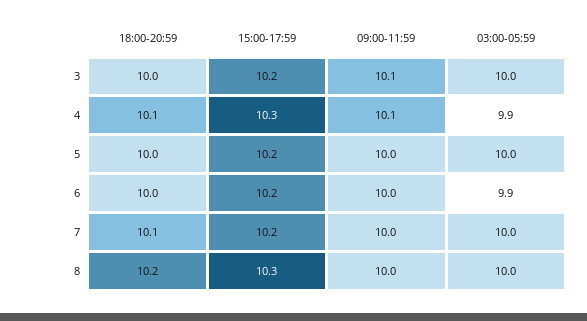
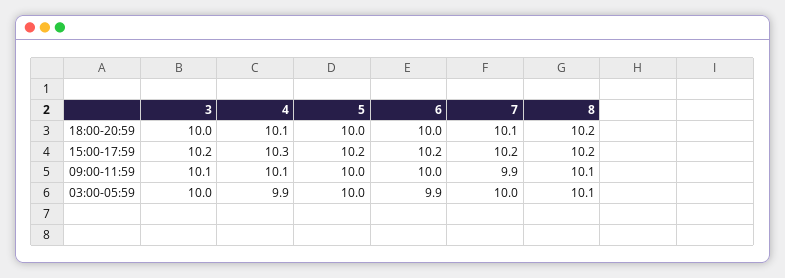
09:00-11:59, 7: 10 -> 9.9
15:00-17:59, 8: 10.3 -> 10.2
09:00-11:59, 8: 10 -> 10.1
03:00-05:59, 8: 10 -> 10.1

